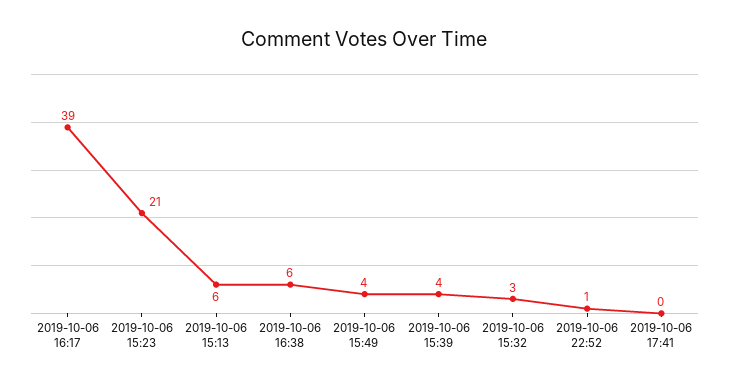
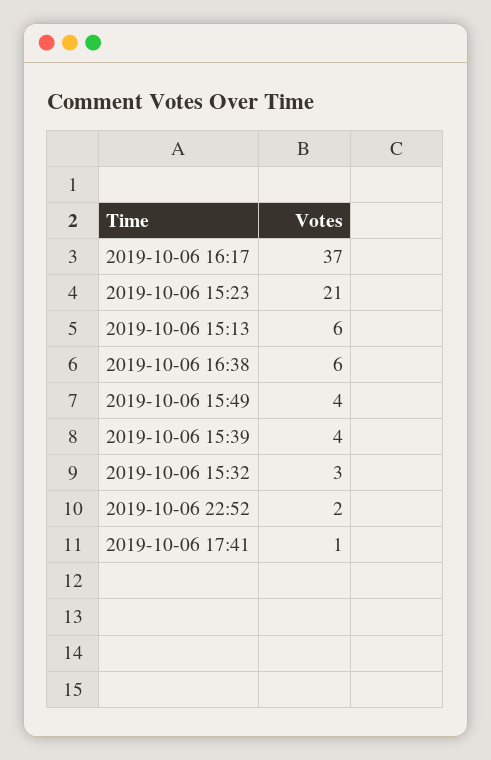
2019-10-06 16:17: 39 -> 37
2019-10-06 22:52: 1 -> 2
2019-10-06 17:41: 0 -> 1

